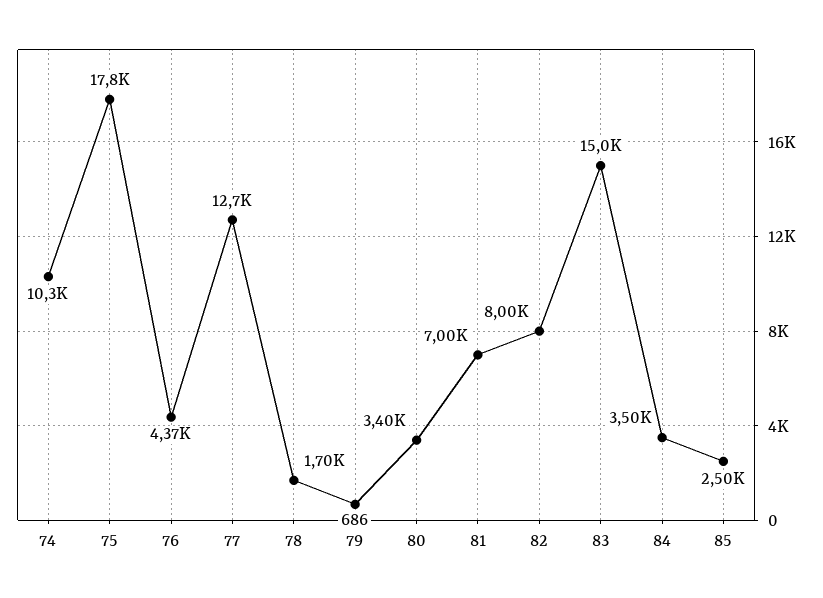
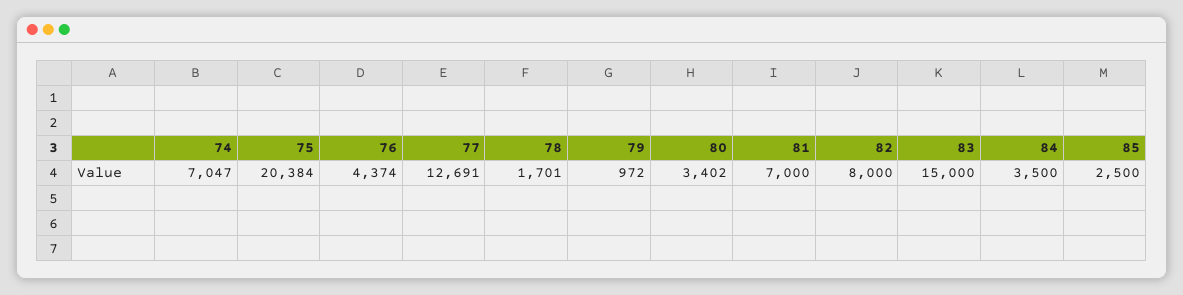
74: 10300 -> 7047
75: 17800 -> 20384
79: 686 -> 972

